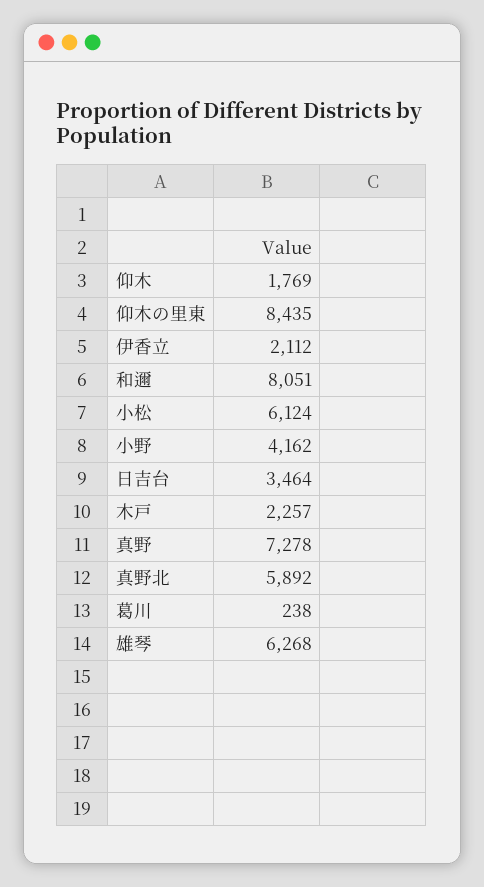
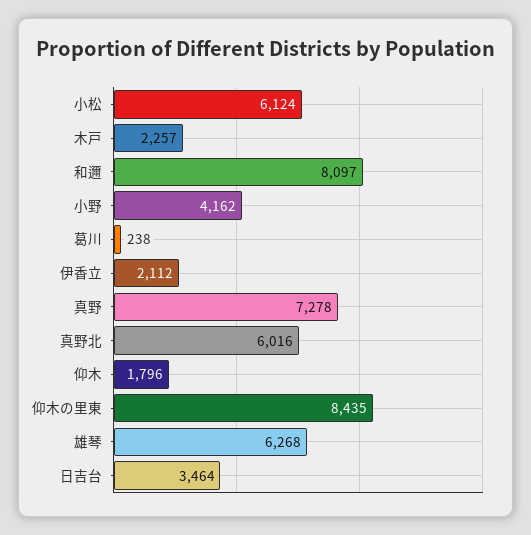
仰木: 1769 -> 1796
和邇: 8051 -> 8097
真野北: 5892 -> 6016

